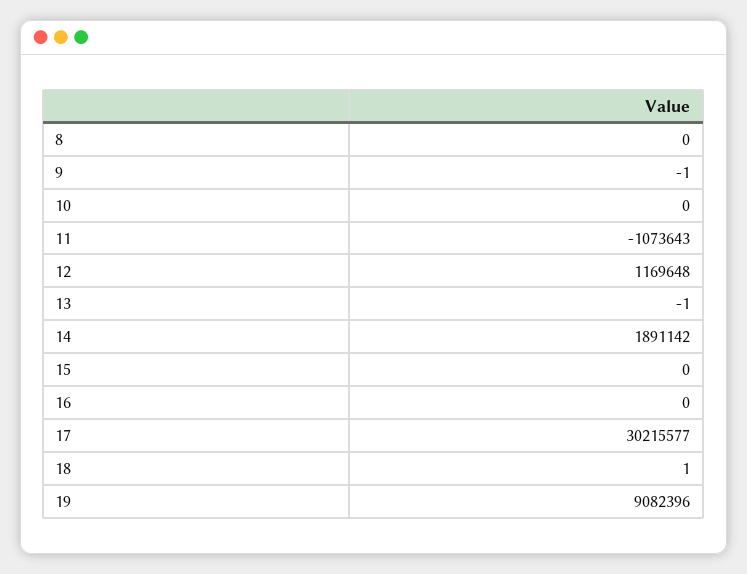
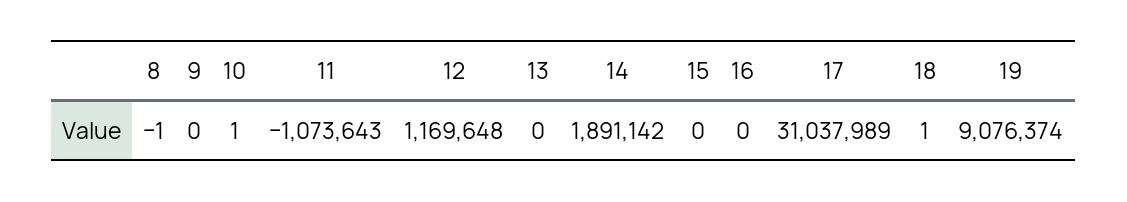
8: 0 -> -1
9: -1 -> 0
10: 0 -> 1
13: -1 -> 0
17: 30215577 -> 31037989
19: 9082396 -> 9076374

